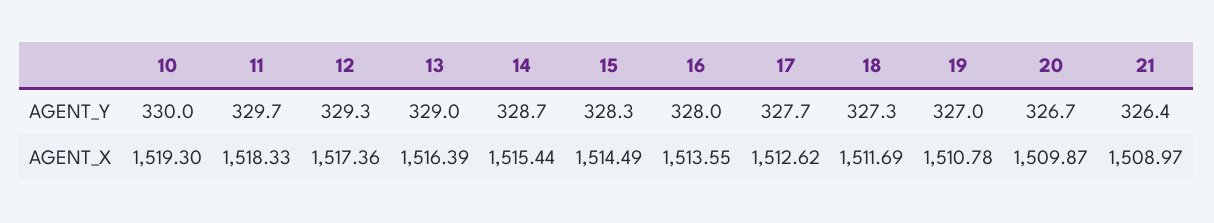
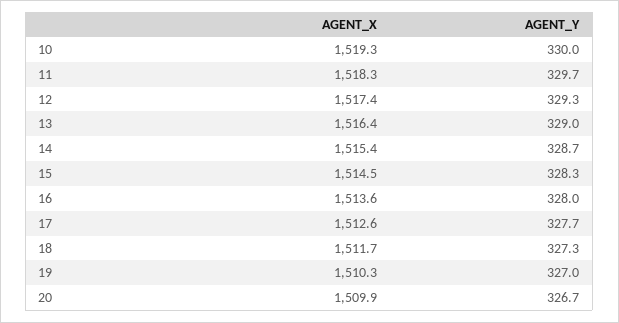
21, AGENT_Y: 326.4 -> none
19, AGENT_X: 1510.78 -> 1510.3
21, AGENT_X: 1508.97 -> none

